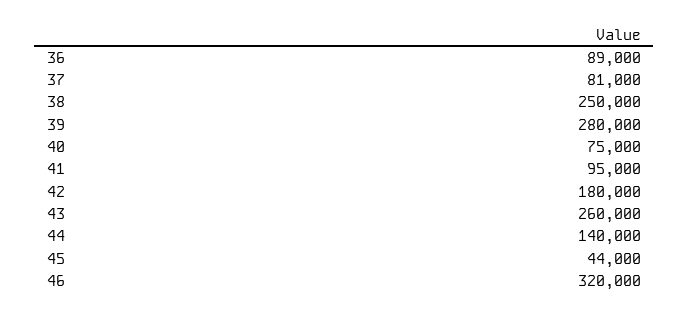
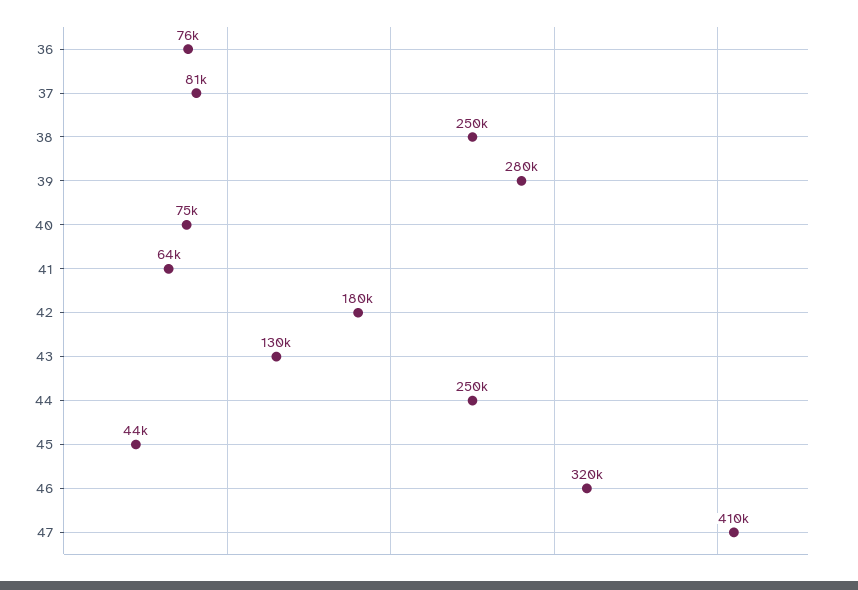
36: 89000 -> 76000
41: 95000 -> 64000
43: 260000 -> 130000
44: 140000 -> 250000
47: none -> 410000

